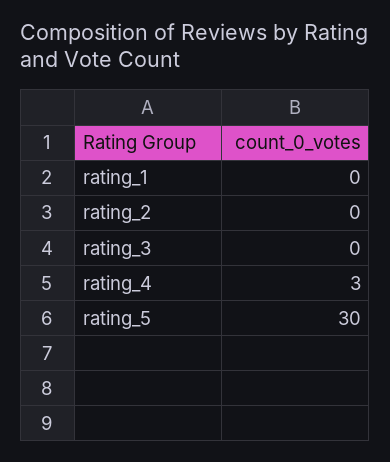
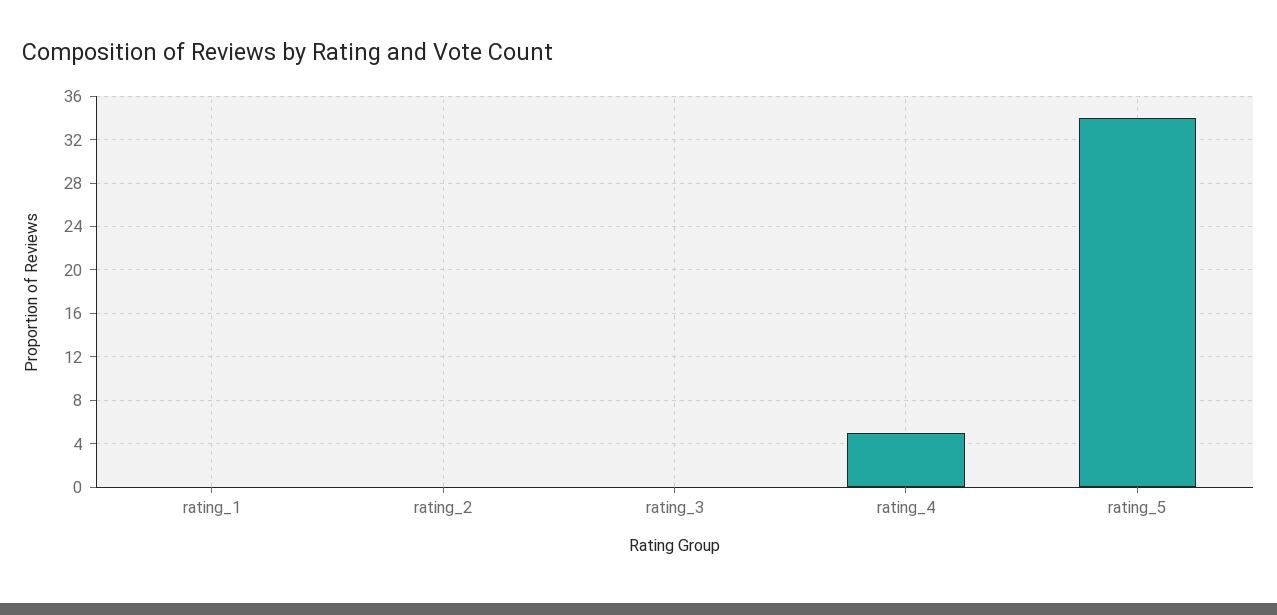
rating_4: 3 -> 5
rating_5: 30 -> 34

